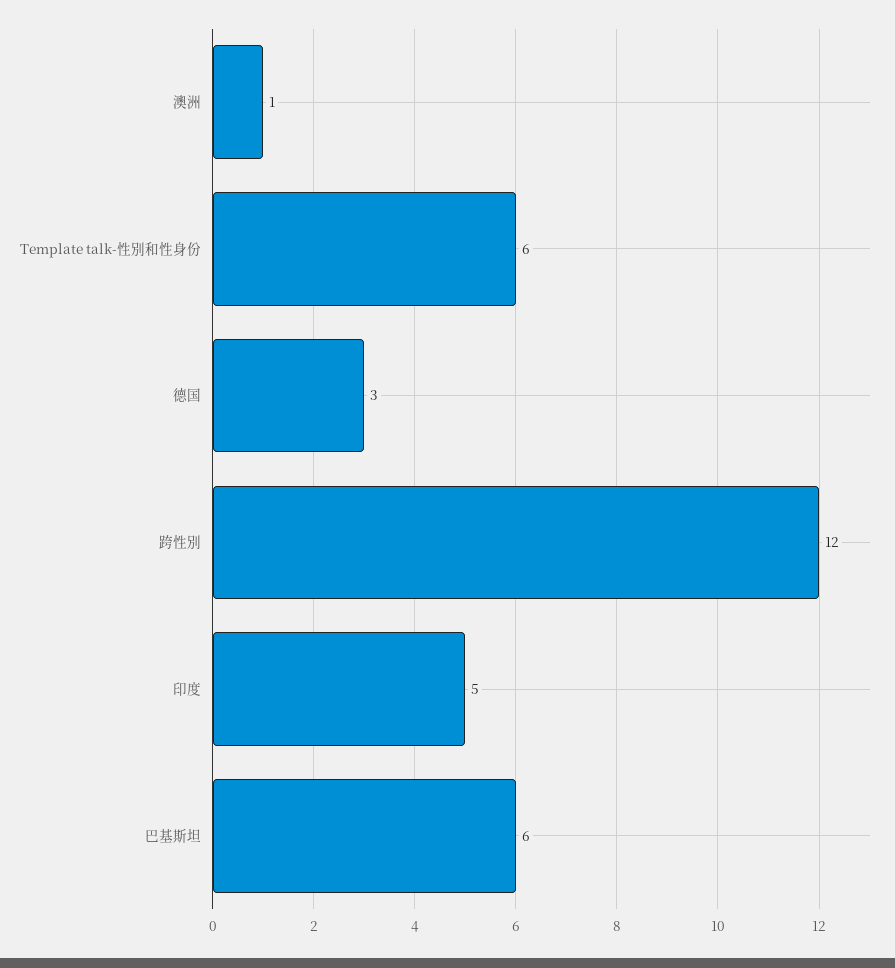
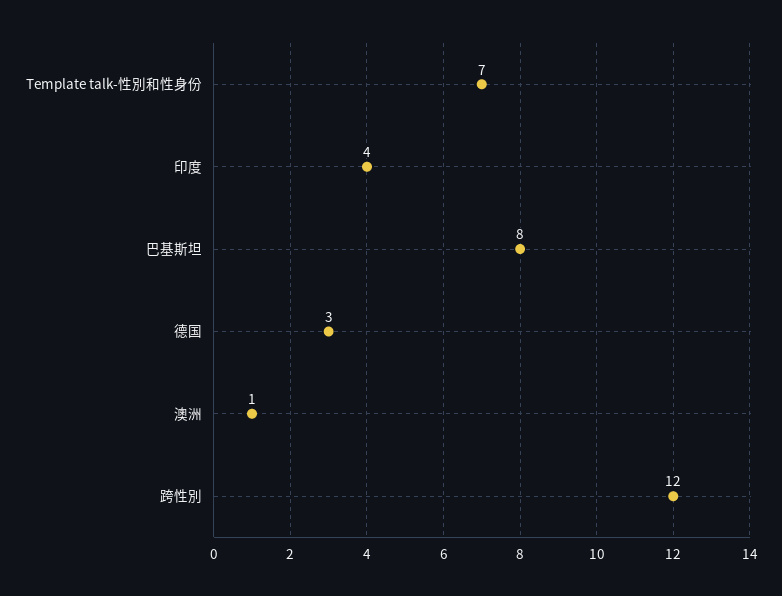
Template talk-性別和性身份: 6 -> 7
印度: 5 -> 4
巴基斯坦: 6 -> 8

